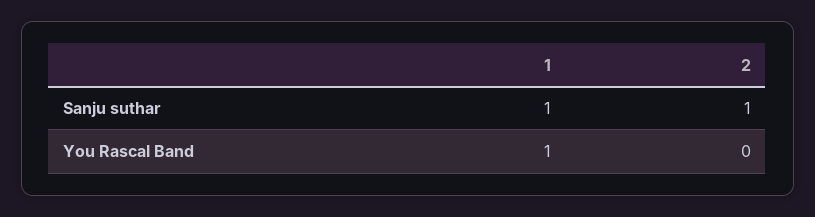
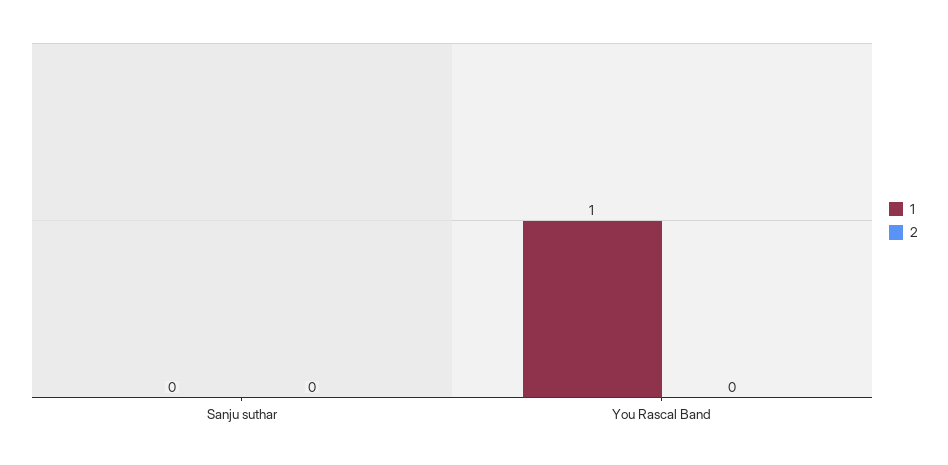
1, Sanju suthar: 1 -> 0
2, Sanju suthar: 1 -> 0

